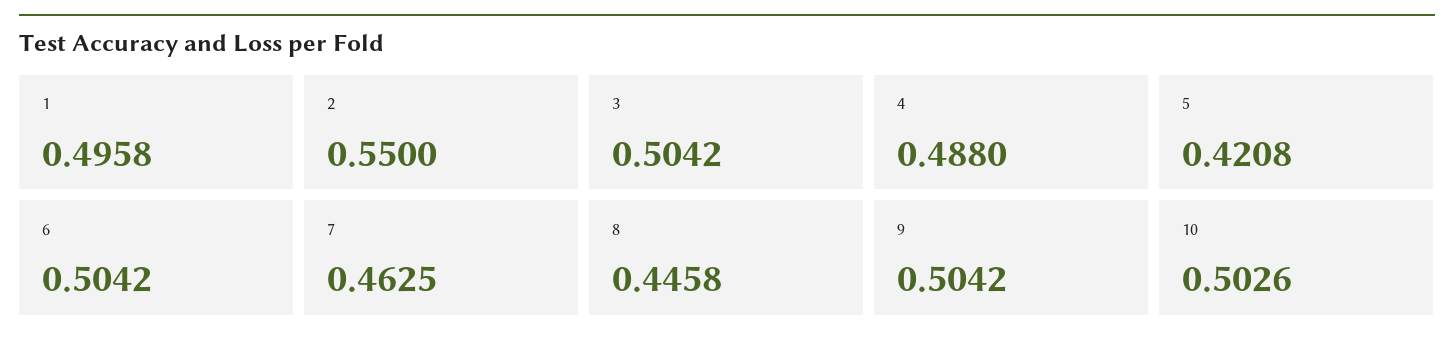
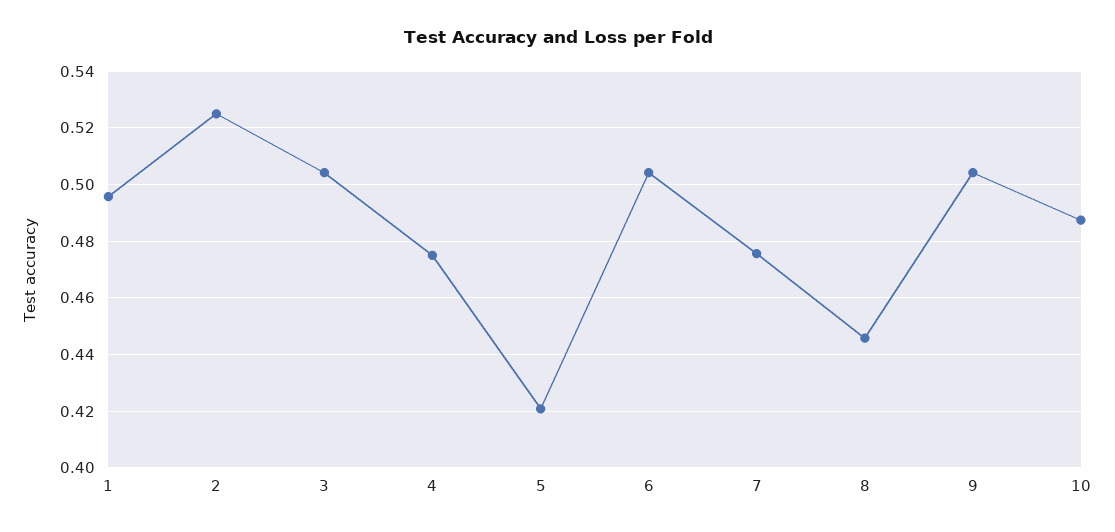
2: 0.55 -> 0.525
4: 0.488 -> 0.475
7: 0.4625 -> 0.475
10: 0.5026 -> 0.4875

